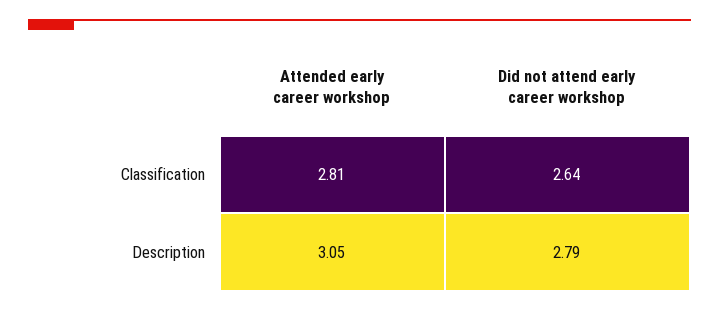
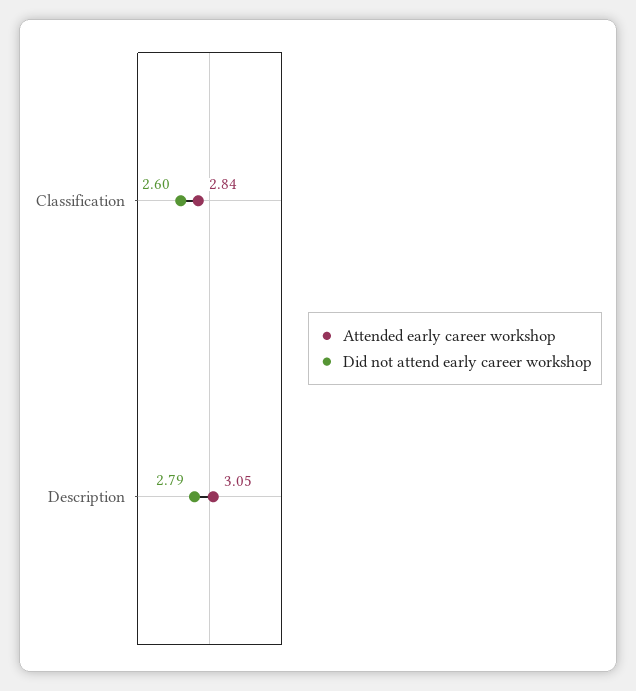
Attended early career workshop, Classification: 2.81 -> 2.84
Did not attend early career workshop, Classification: 2.64 -> 2.6

